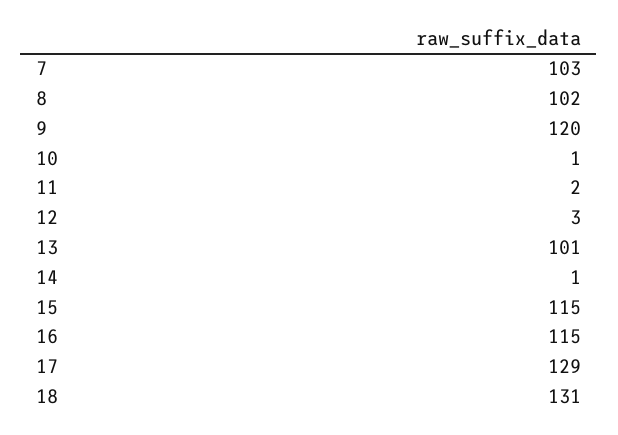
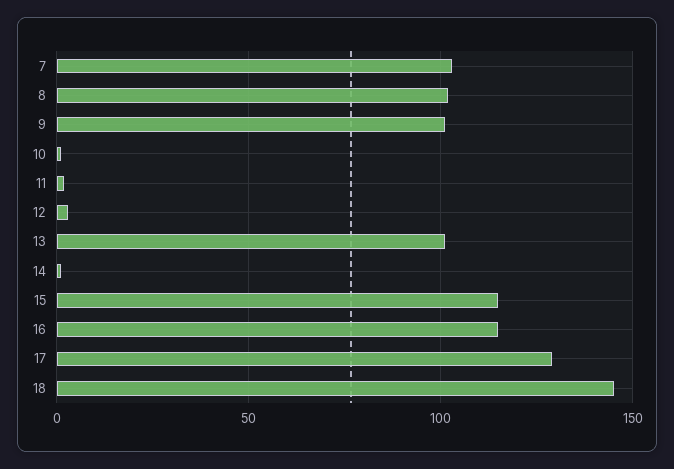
9: 120 -> 100
18: 131 -> 145

